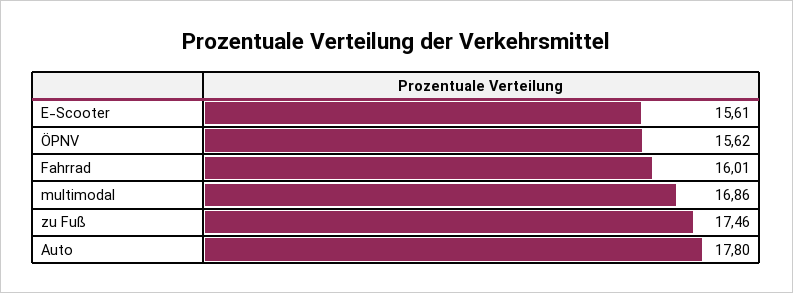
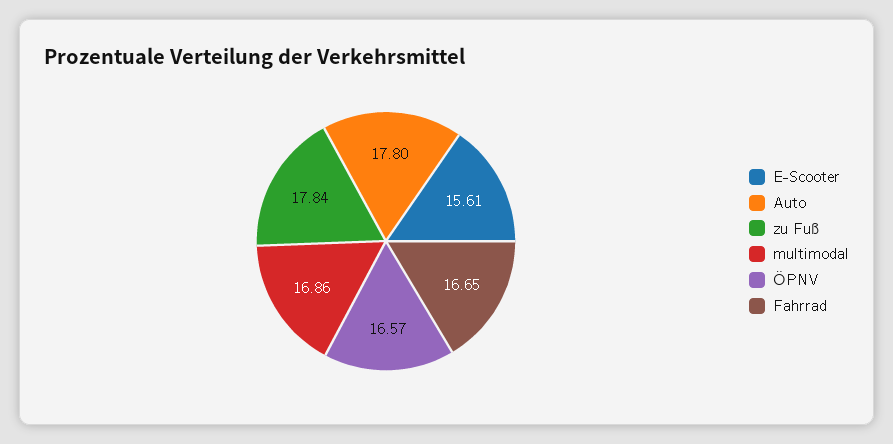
ÖPNV: 15.62 -> 16.57
Fahrrad: 16.01 -> 16.65
zu Fuß: 17.46 -> 17.84

